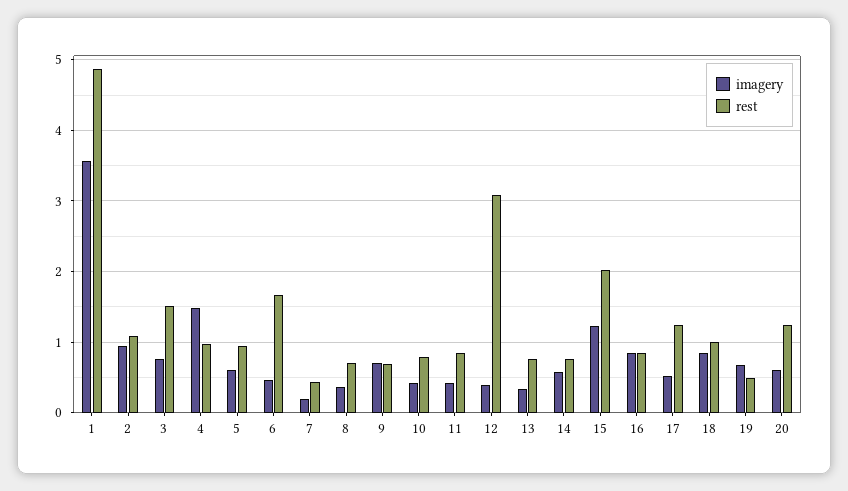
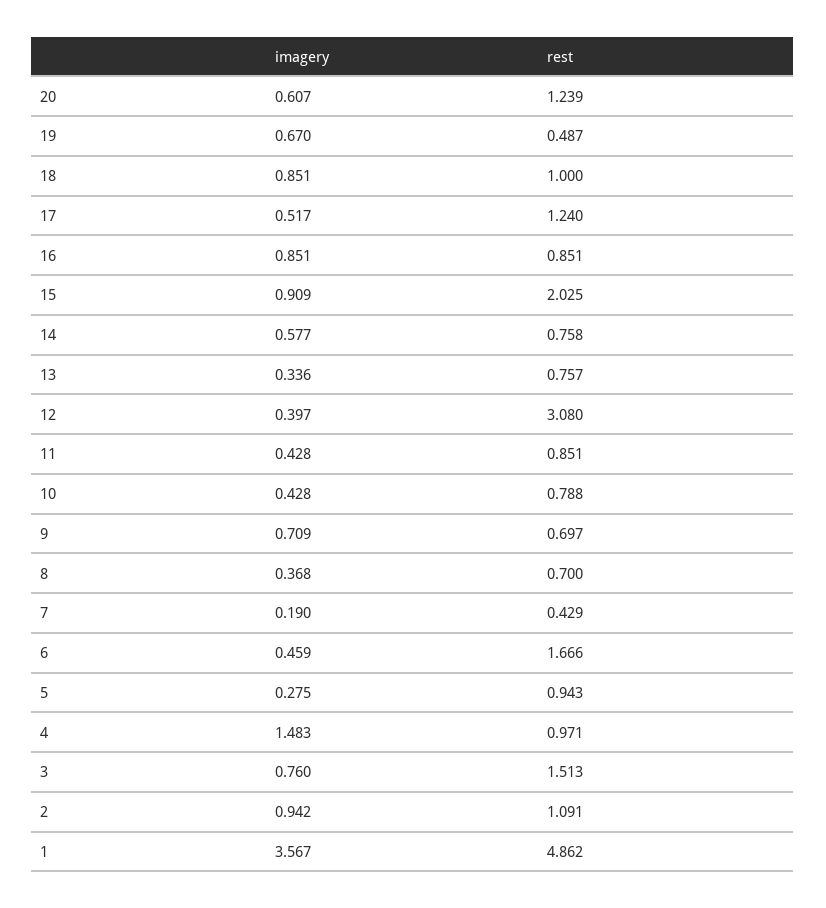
imagery, 5: 0.6 -> 0.275
imagery, 15: 1.2 -> 0.909

